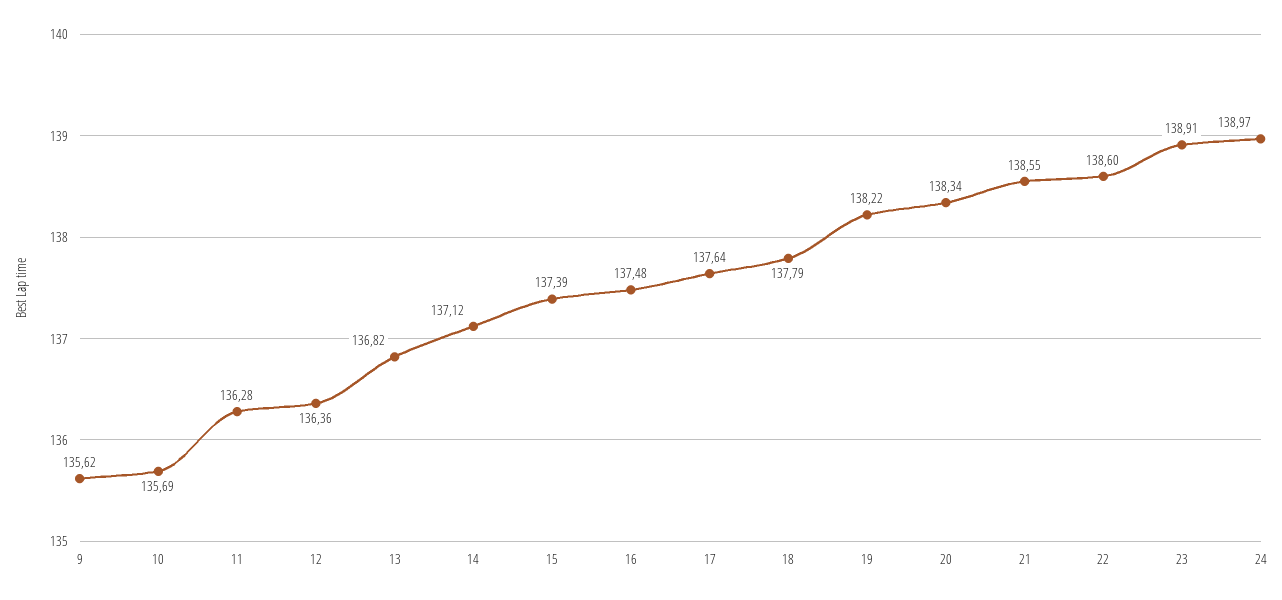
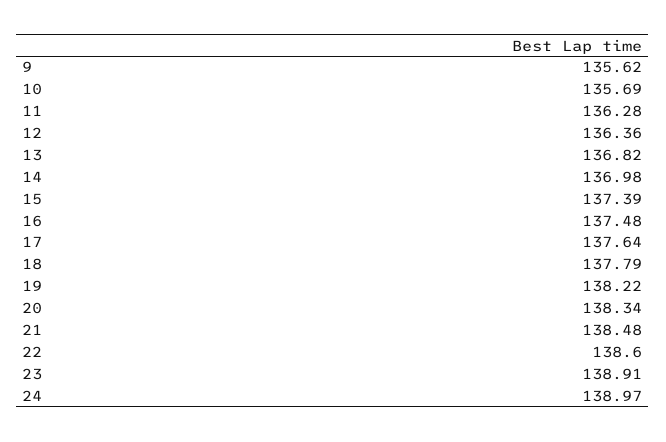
14: 137.12 -> 136.98
21: 138.55 -> 138.48

